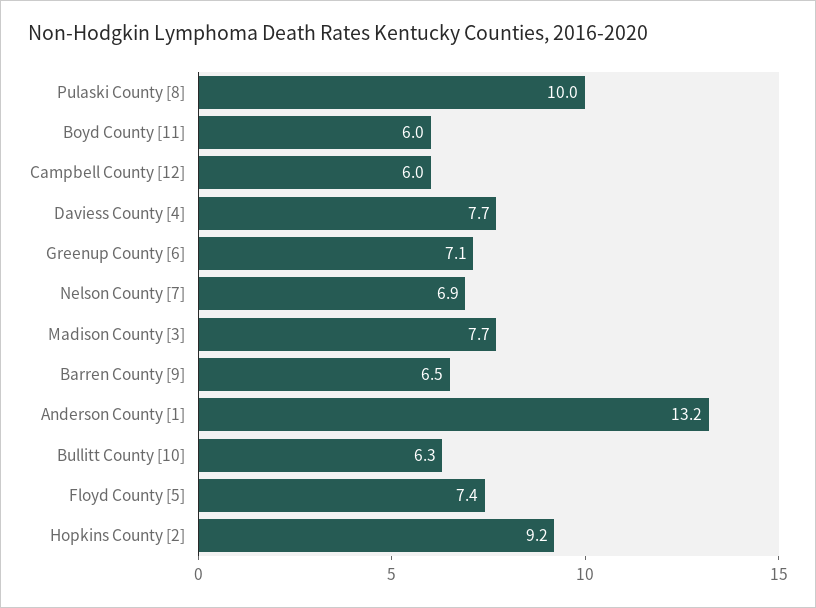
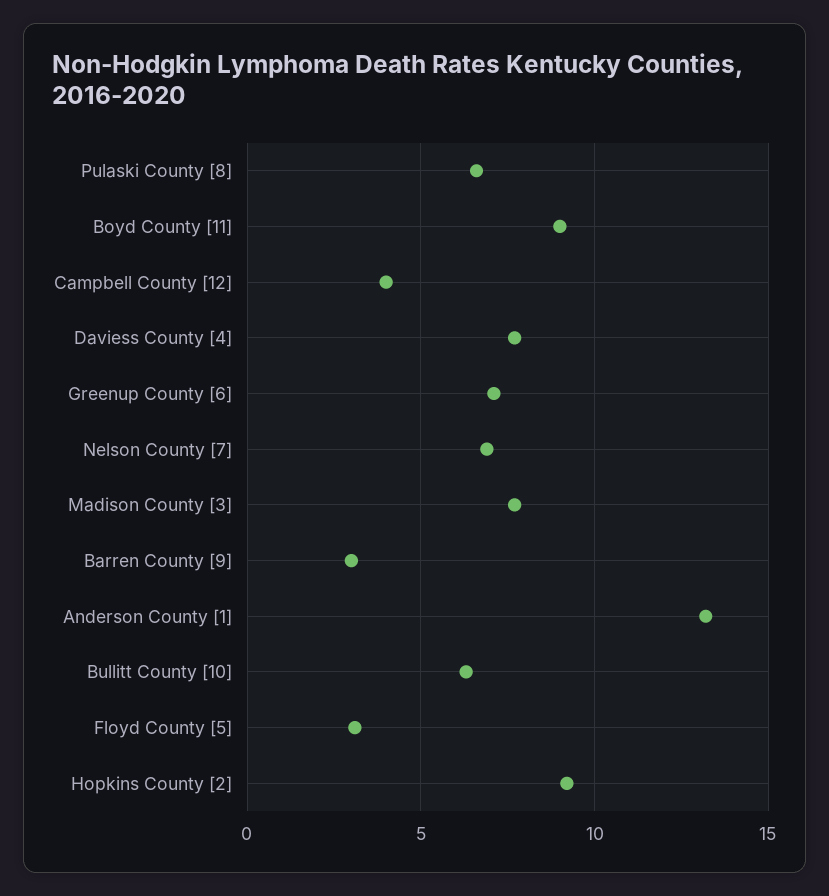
Pulaski County [8]: 10 -> 6.5
Boyd County [11]: 6 -> 9
Campbell County [12]: 6 -> 4
Barren County [9]: 6.5 -> 3
Floyd County [5]: 7.4 -> 3

